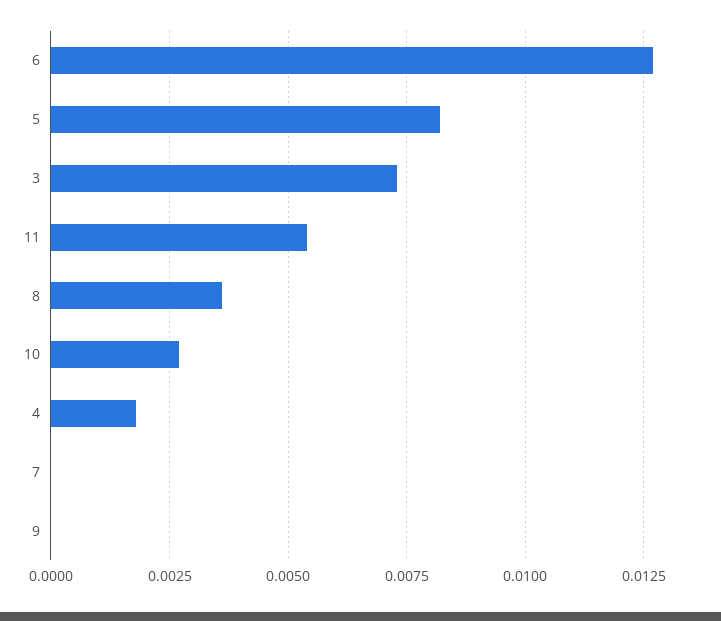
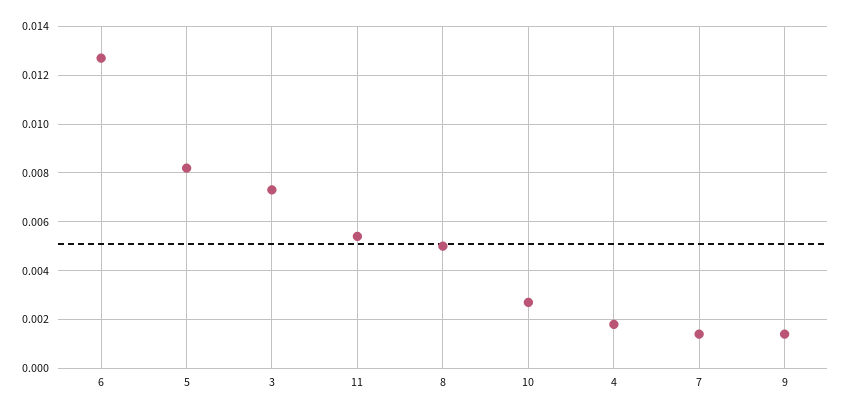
8: 0.0035 -> 0.005
7: 0 -> 0.0015
9: 0 -> 0.0015

